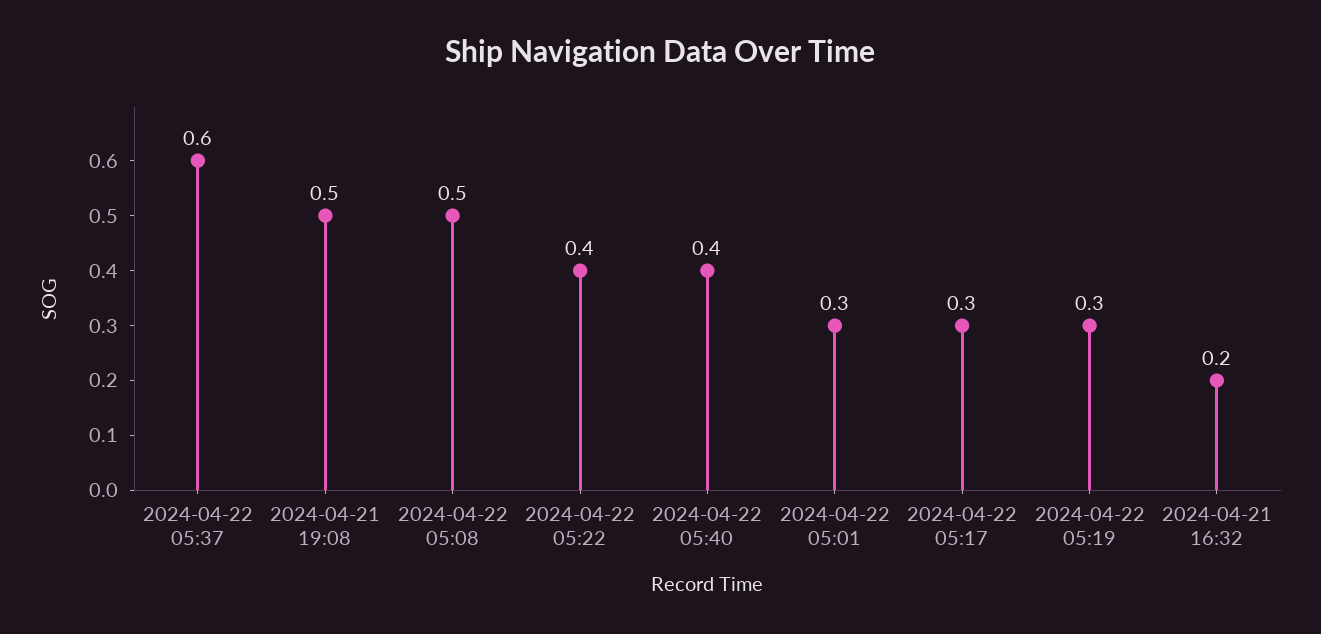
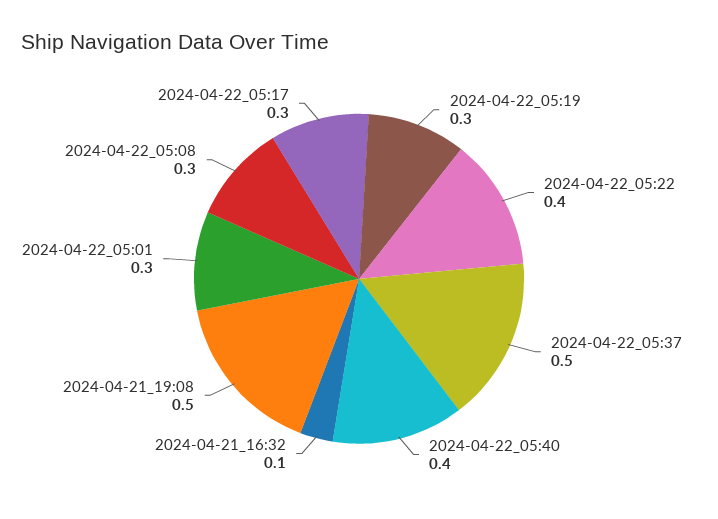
2024-04-22 05:37: 0.6 -> 0.5
2024-04-22 05:08: 0.5 -> 0.3
2024-04-21 16:32: 0.2 -> 0.1

